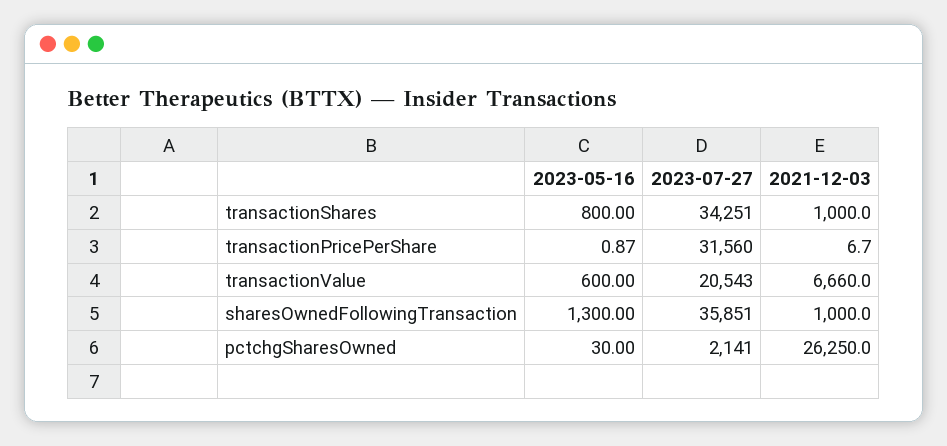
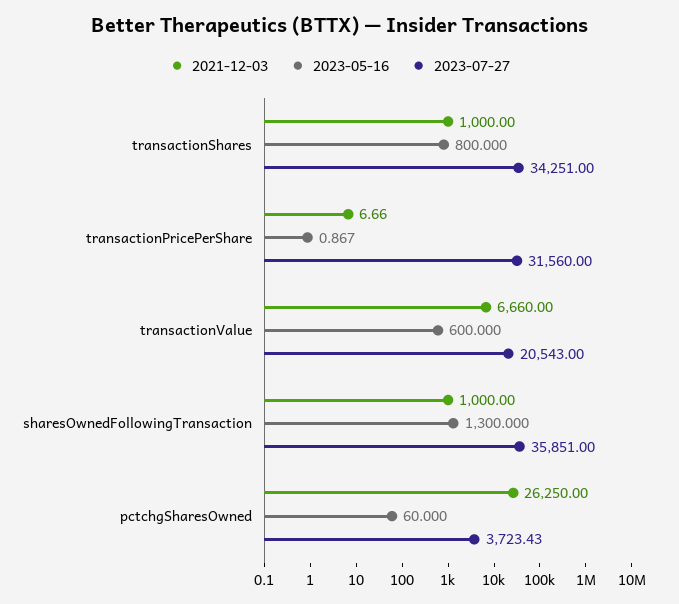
2023-05-16, pctchgSharesOwned: 30 -> 60
2023-07-27, pctchgSharesOwned: 2141 -> 3723.43

